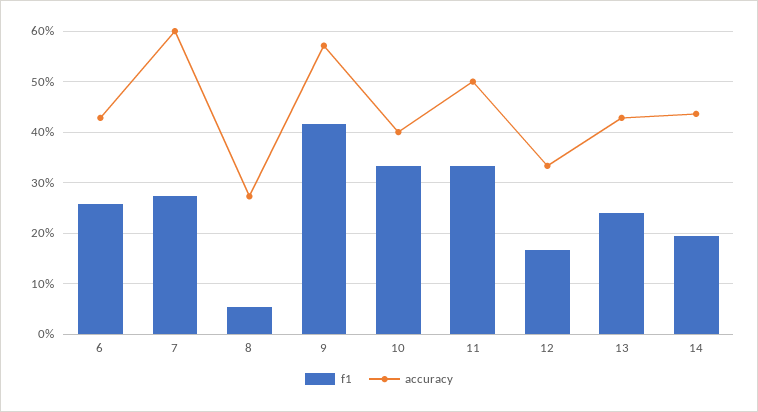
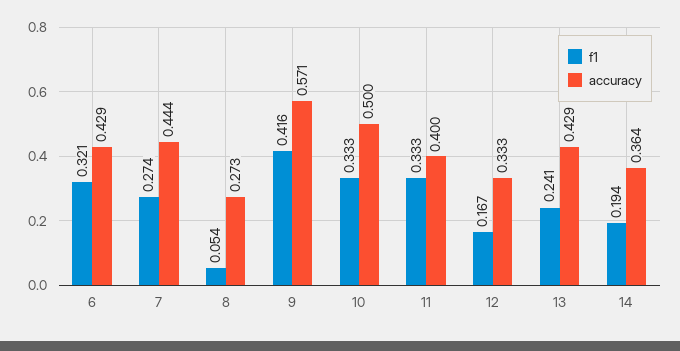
f1, 6: 0.26 -> 0.321
accuracy, 7: 0.6 -> 0.444
accuracy, 10: 0.4 -> 0.5
accuracy, 11: 0.5 -> 0.4
accuracy, 14: 0.44 -> 0.364

